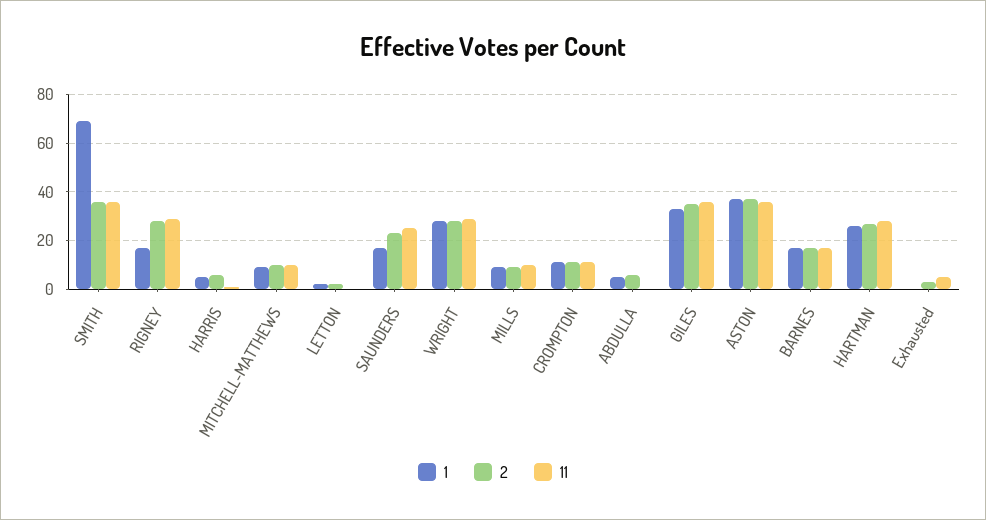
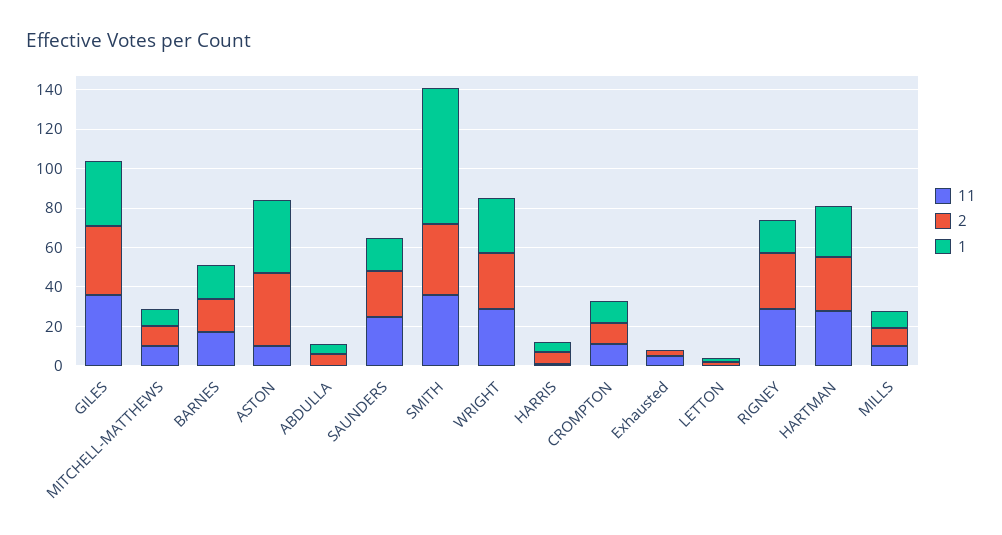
11, ASTON: 35 -> 10

